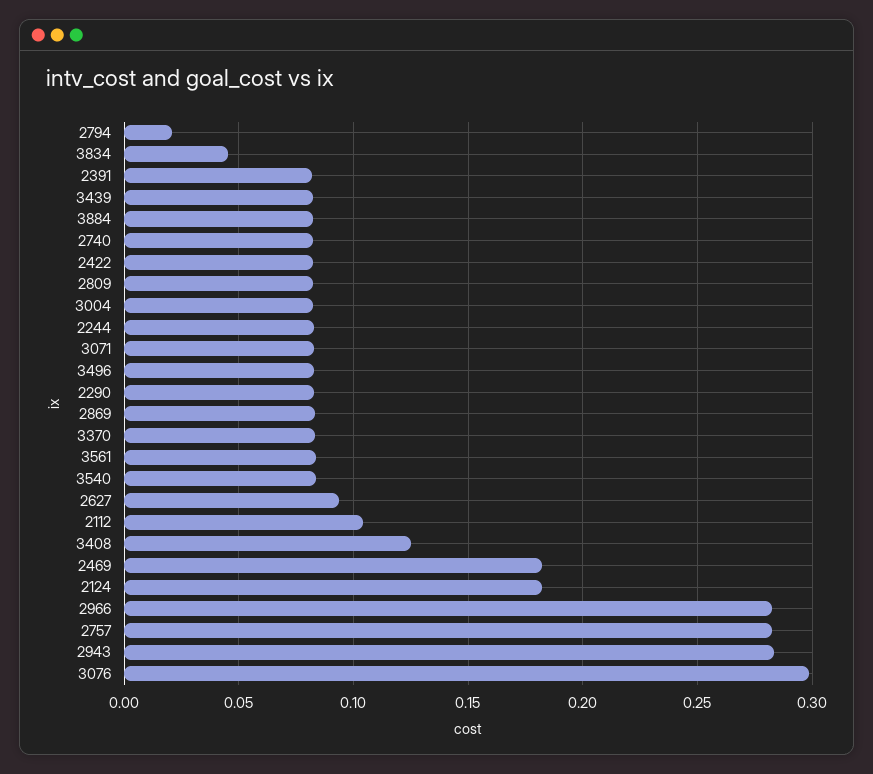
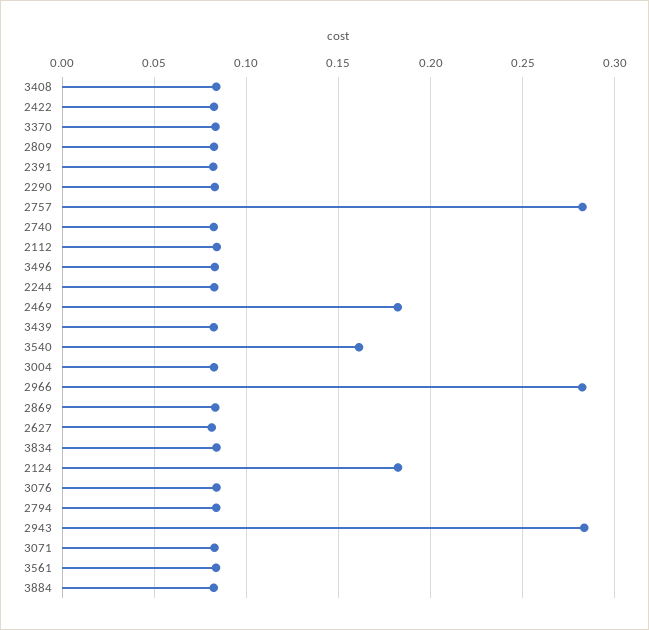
2794: 0.02 -> 0.085
3834: 0.045 -> 0.085
3540: 0.085 -> 0.16
2627: 0.095 -> 0.08
2112: 0.105 -> 0.085
3408: 0.125 -> 0.085
3076: 0.3 -> 0.085

